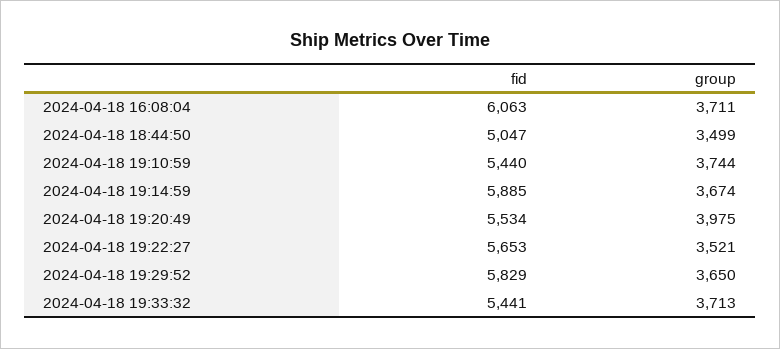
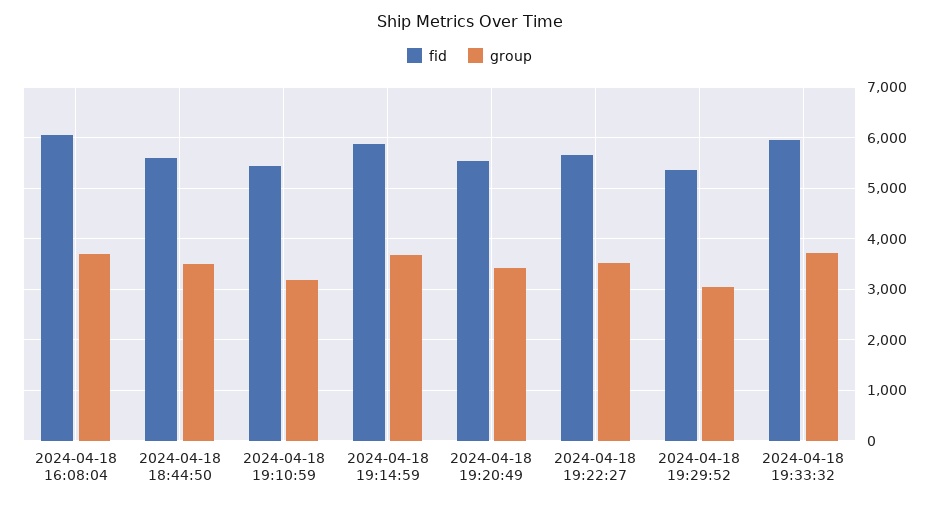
fid, 2024-04-18 18:44:50: 5047 -> 5600
group, 2024-04-18 19:10:59: 3744 -> 3200
group, 2024-04-18 19:20:49: 3975 -> 3400
fid, 2024-04-18 19:29:52: 5829 -> 5400
group, 2024-04-18 19:29:52: 3650 -> 3000
fid, 2024-04-18 19:33:32: 5441 -> 6000

